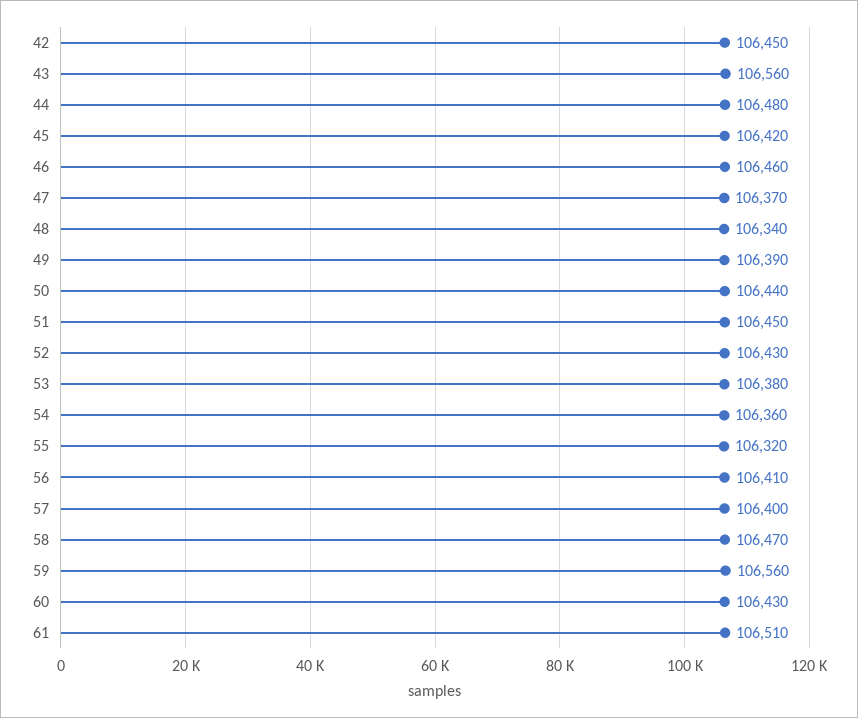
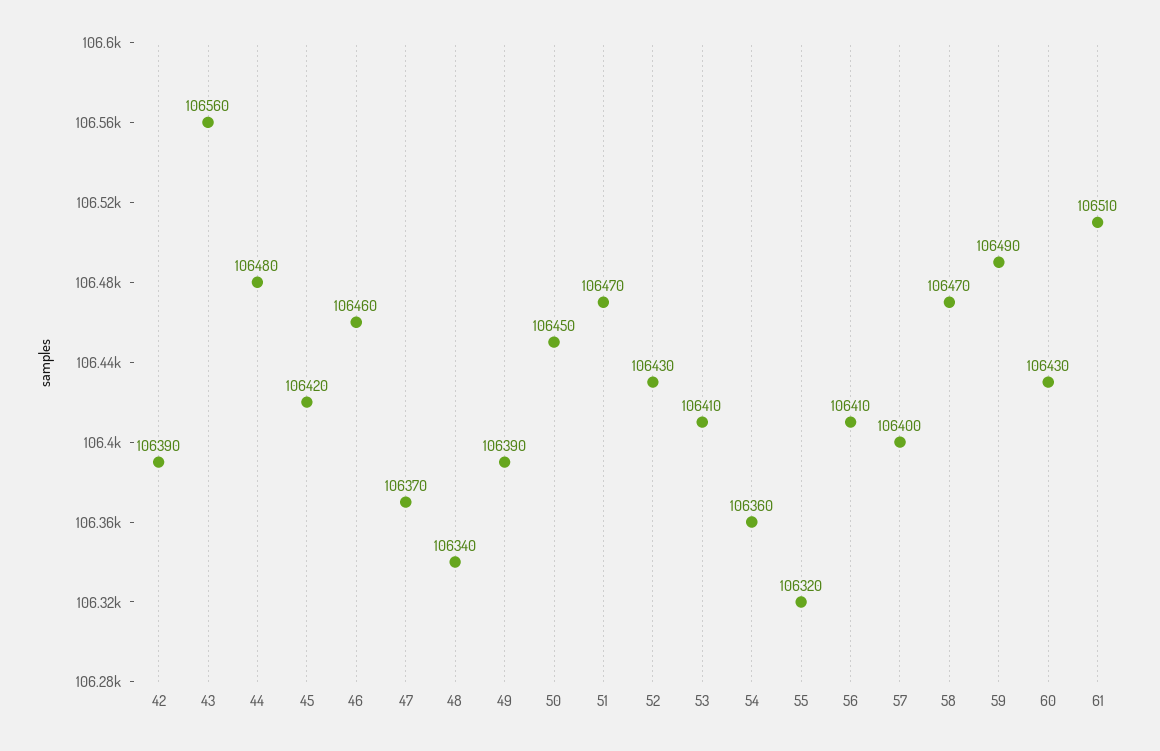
42: 106450 -> 106390
50: 106440 -> 106450
51: 106450 -> 106470
53: 106380 -> 106410
59: 106560 -> 106490

